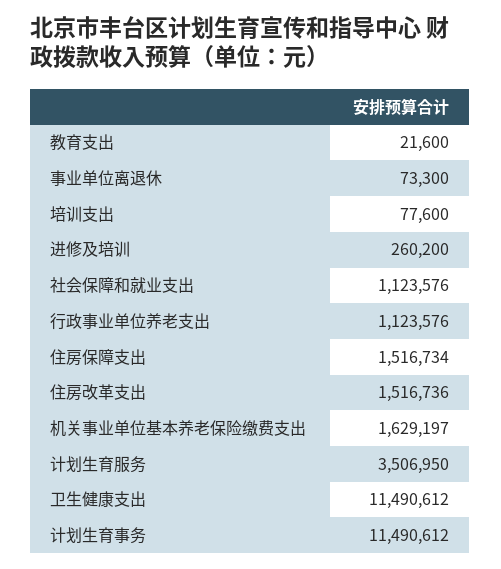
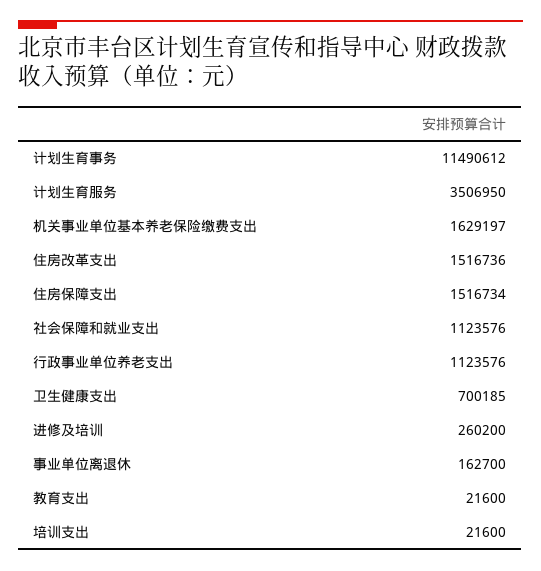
事业单位离退休: 73300 -> 162700
培训支出: 77600 -> 21600
卫生健康支出: 11490612 -> 700185

